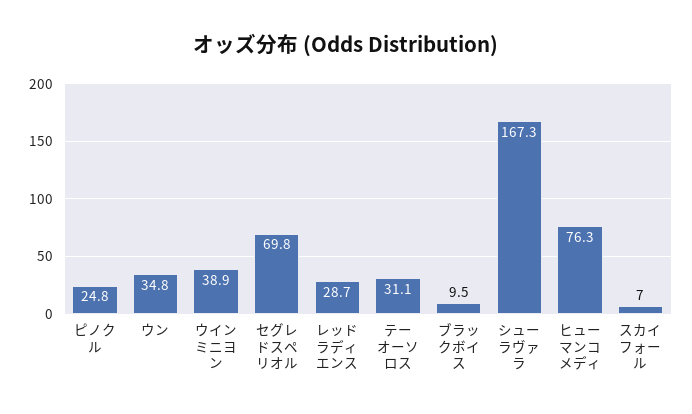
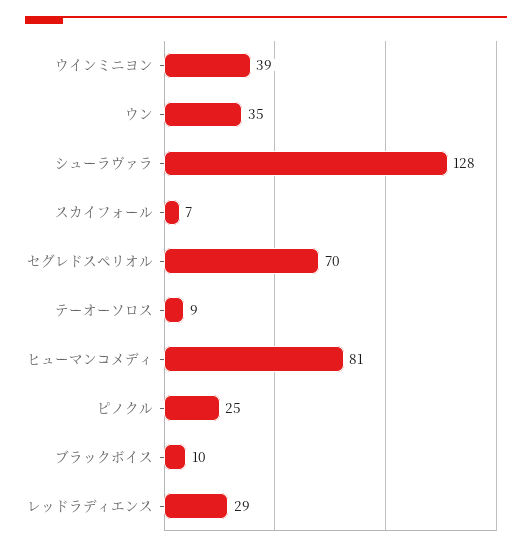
テーオーソロス: 31.1 -> 9
シューラヴァラ: 167.3 -> 128
ヒューマンコメディ: 76.3 -> 81

